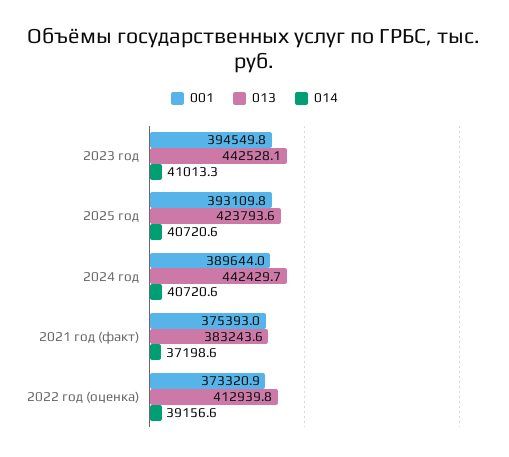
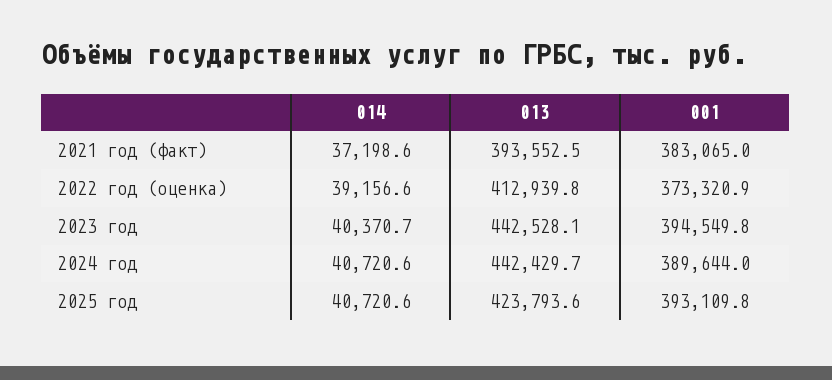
014, 2023 год: 41013.3 -> 40370.7
001, 2021 год (факт): 375393 -> 383065
013, 2021 год (факт): 383243.6 -> 393552.5

